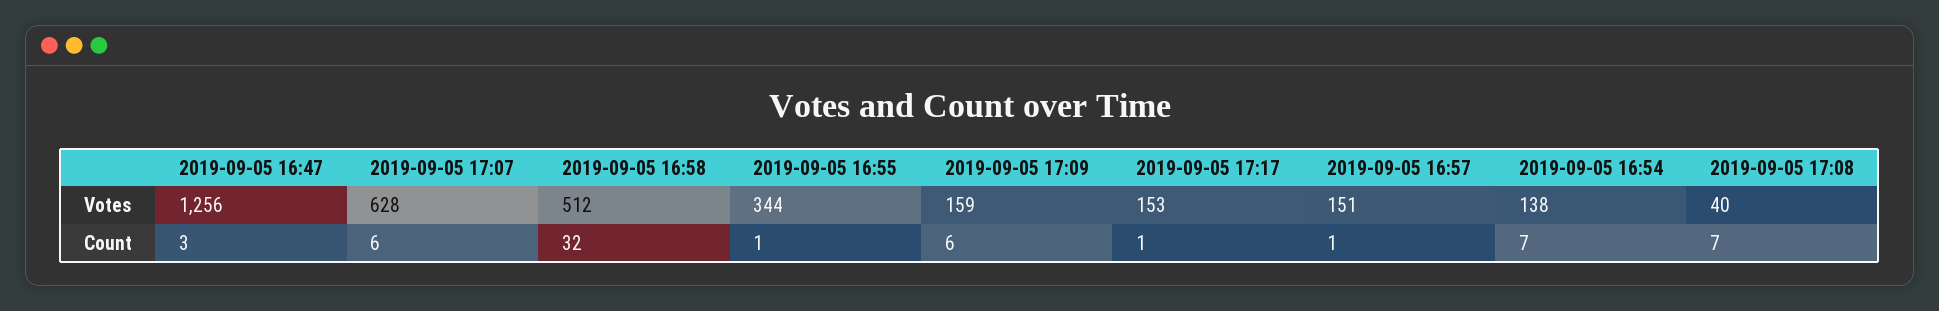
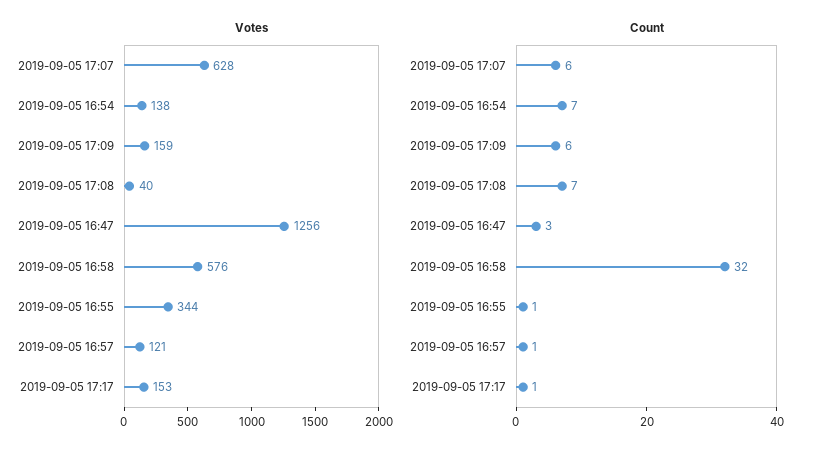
Votes, 2019-09-05 16:58: 512 -> 576
Votes, 2019-09-05 16:57: 151 -> 121

